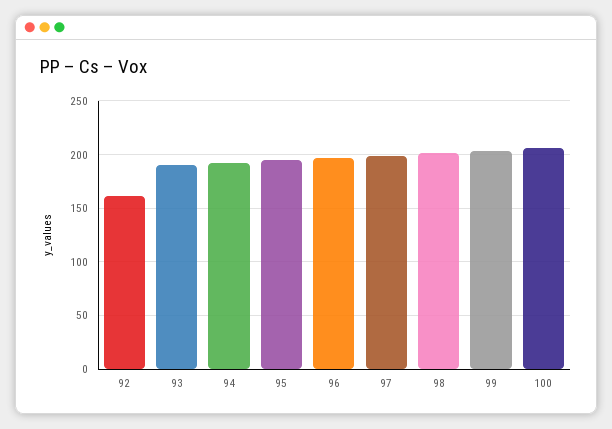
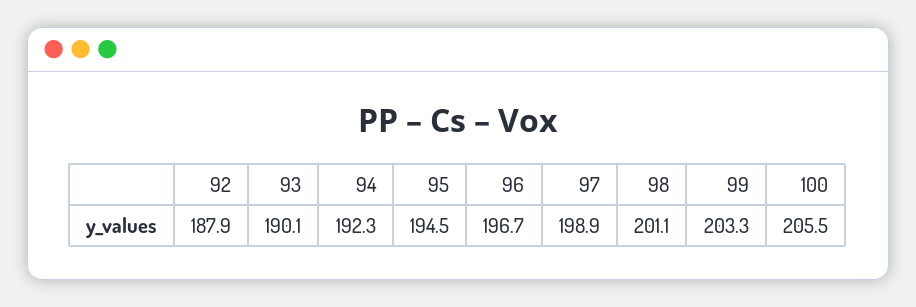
92: 160 -> 187.9

